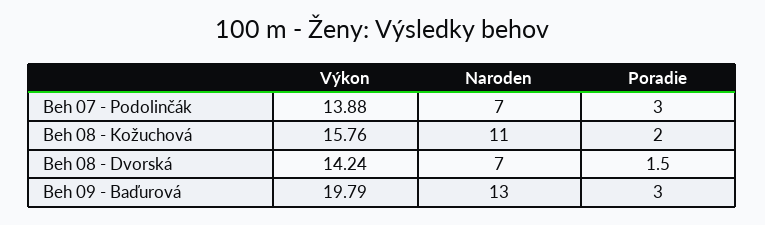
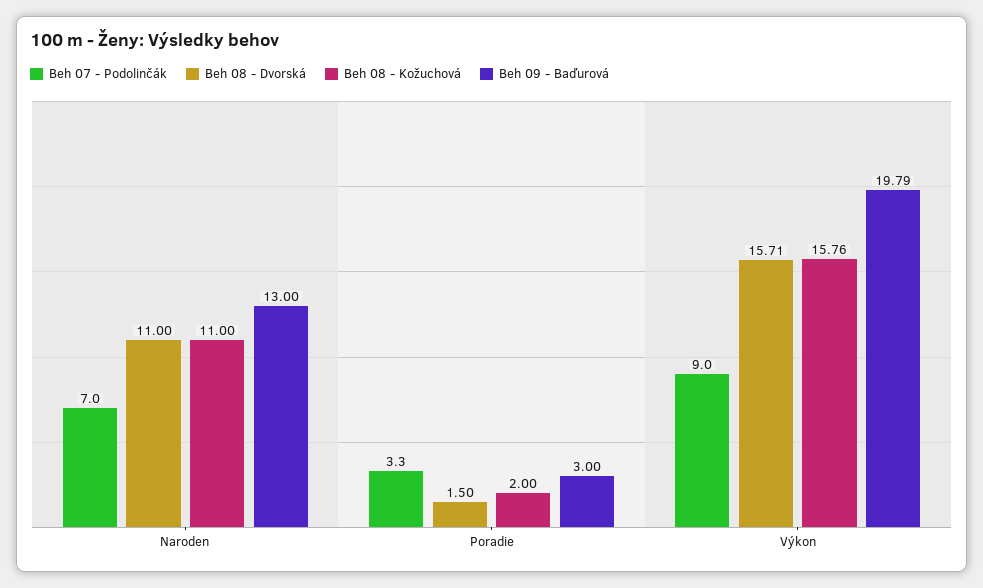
Beh 07 - Podolinčák, Výkon: 13.88 -> 9
Beh 07 - Podolinčák, Poradie: 3 -> 3.3
Beh 08 - Dvorská, Výkon: 14.24 -> 15.71
Beh 08 - Dvorská, Naroden: 7 -> 11

